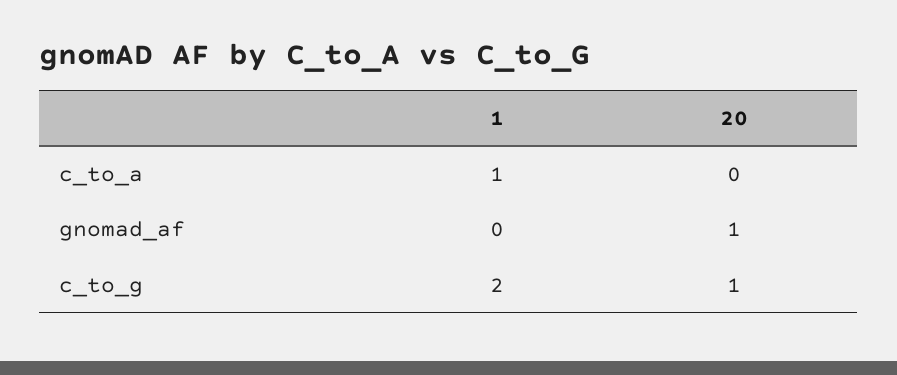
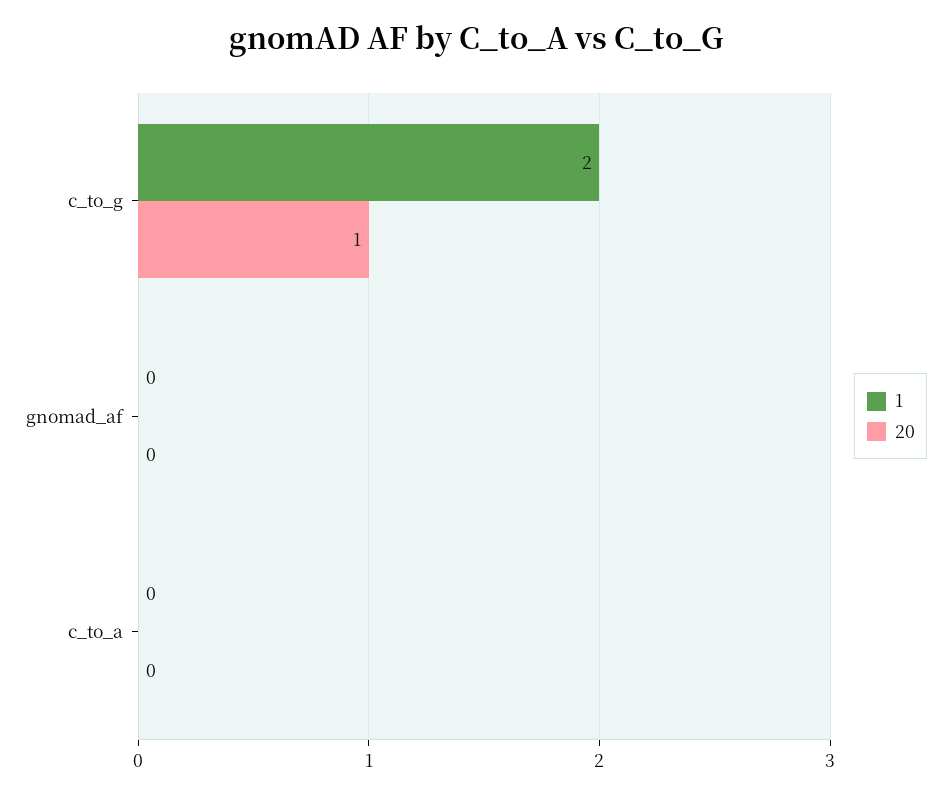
1, c_to_a: 1 -> 0
20, gnomad_af: 1 -> 0

